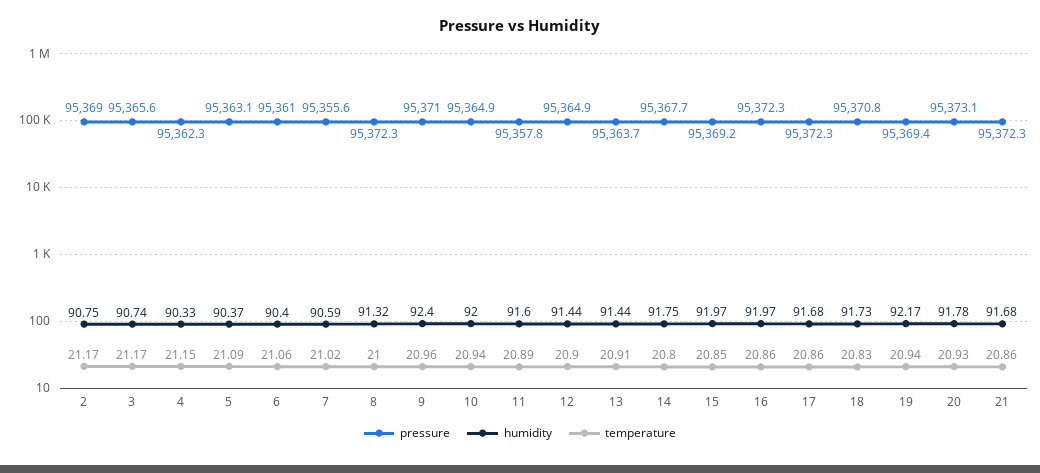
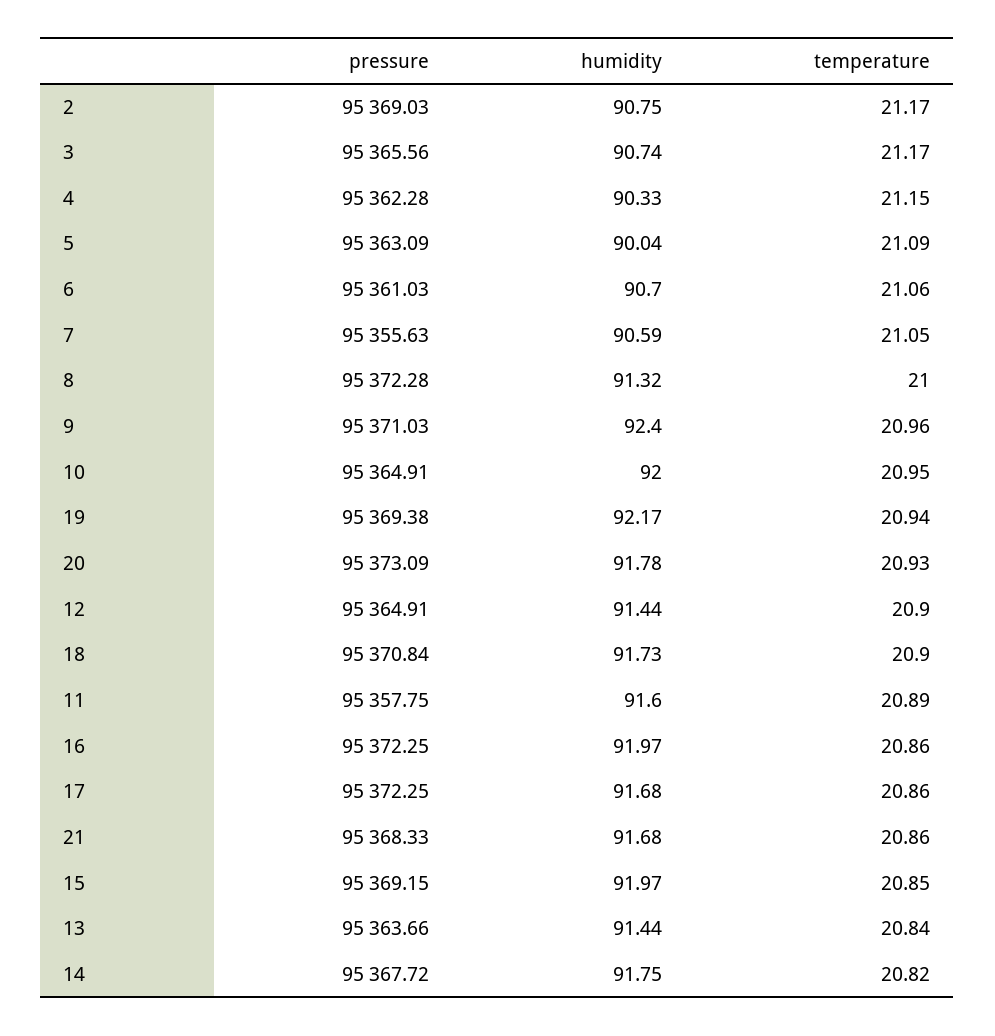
humidity, 5: 90.37 -> 90.04
humidity, 6: 90.4 -> 90.7
temperature, 7: 21.02 -> 21.05
temperature, 10: 20.94 -> 20.95
temperature, 13: 20.91 -> 20.84
temperature, 14: 20.8 -> 20.82
temperature, 18: 20.83 -> 20.9
pressure, 21: 95372.3 -> 95368.33

